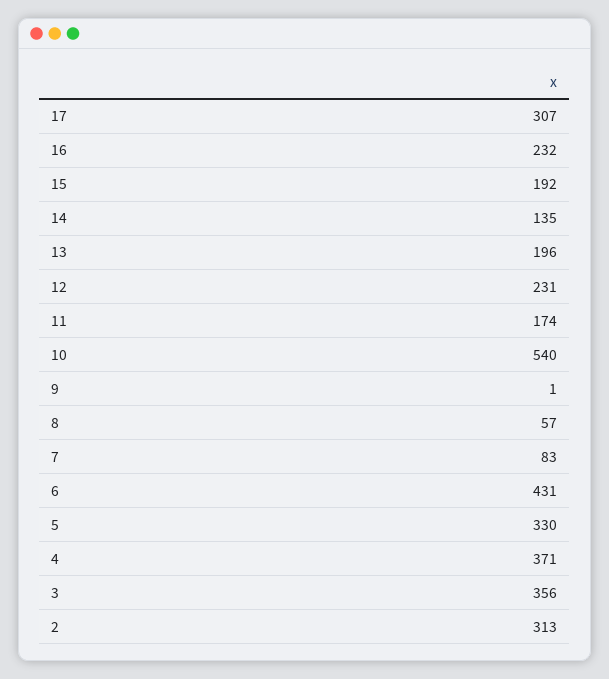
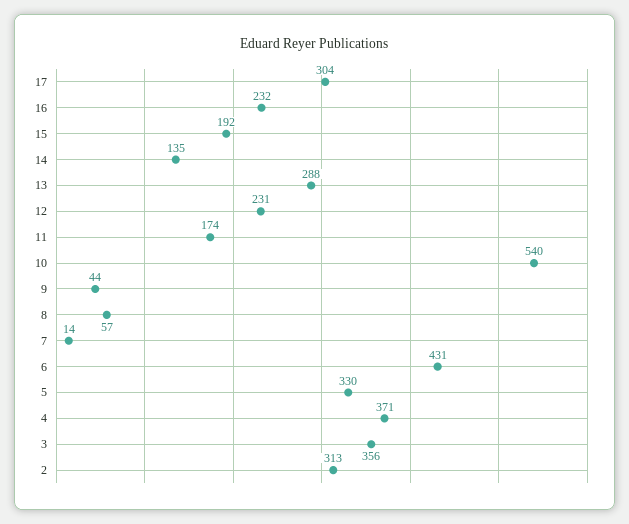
17: 307 -> 304
13: 196 -> 288
9: 1 -> 44
7: 83 -> 14

